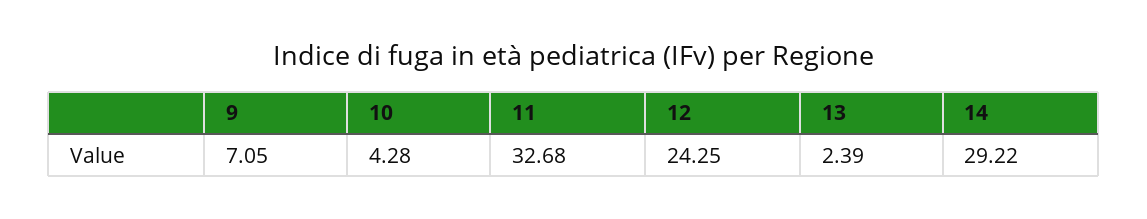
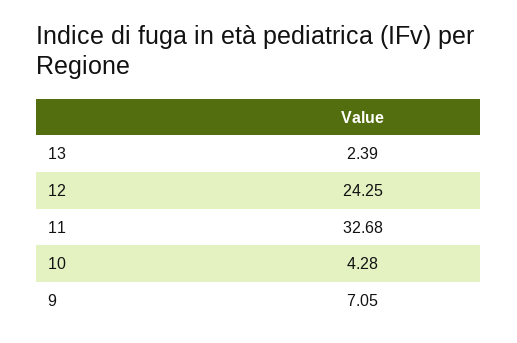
14: 29.22 -> none

